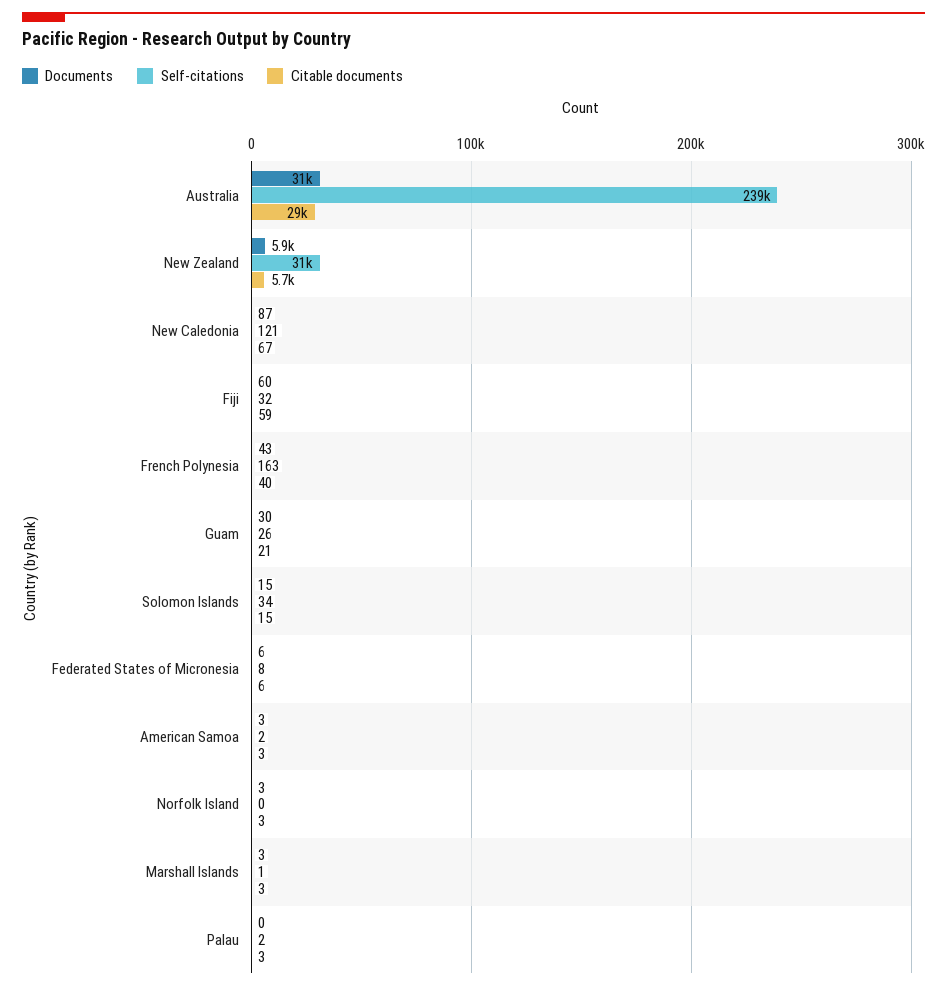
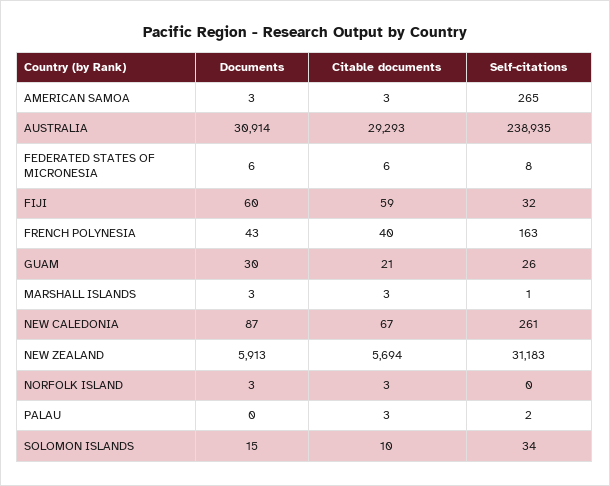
Self-citations, New Caledonia: 121 -> 261
Citable documents, Solomon Islands: 15 -> 10
Self-citations, American Samoa: 2 -> 265

